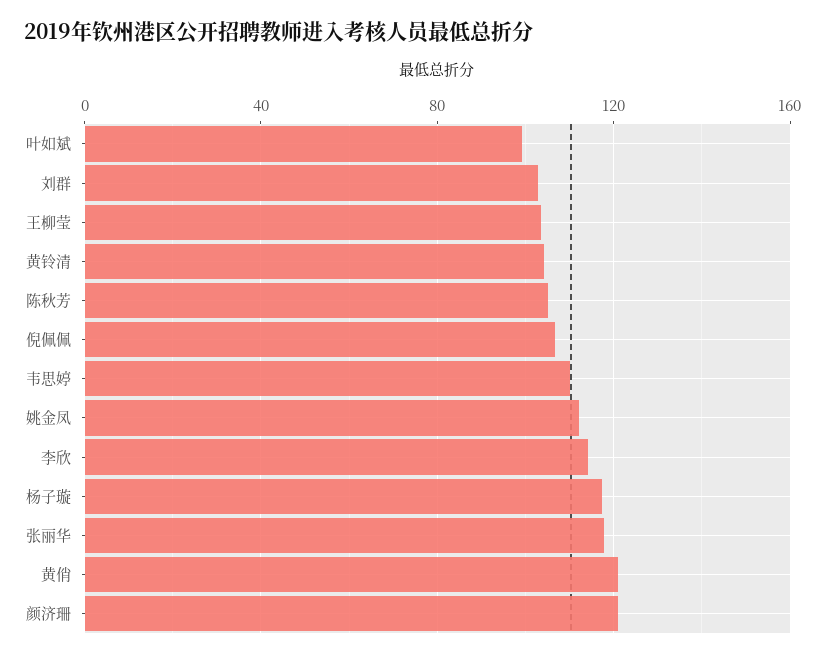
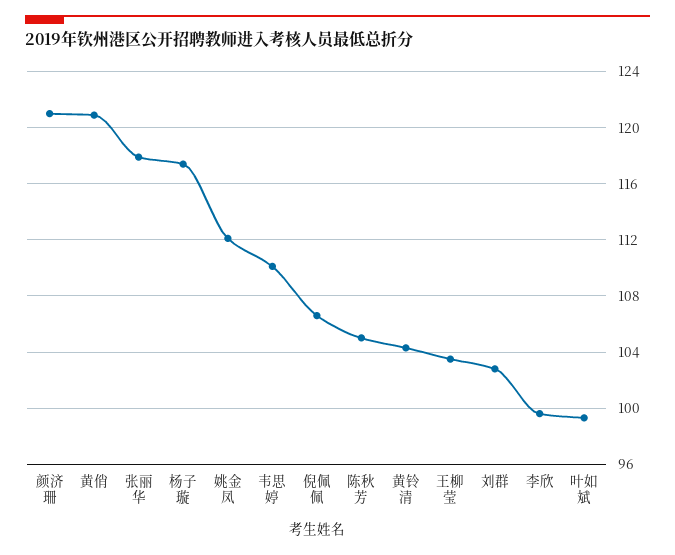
李欣: 115 -> 99.5

